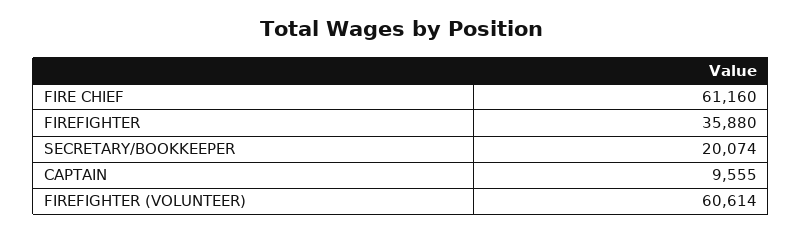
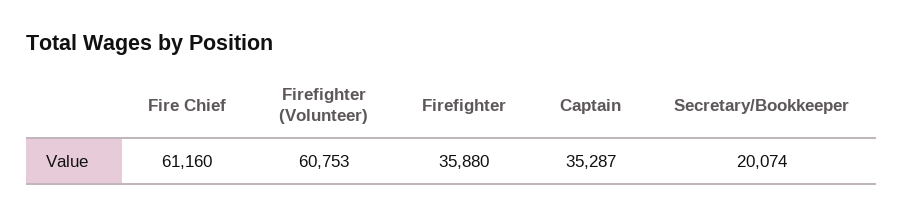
CAPTAIN: 9555 -> 35287
FIREFIGHTER (VOLUNTEER): 60614 -> 60753

